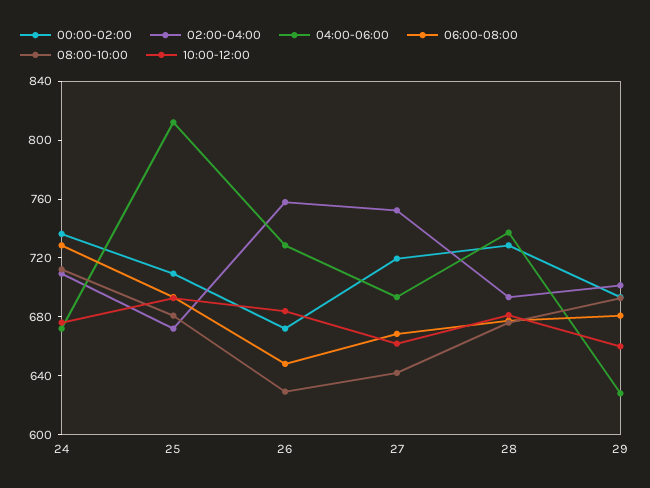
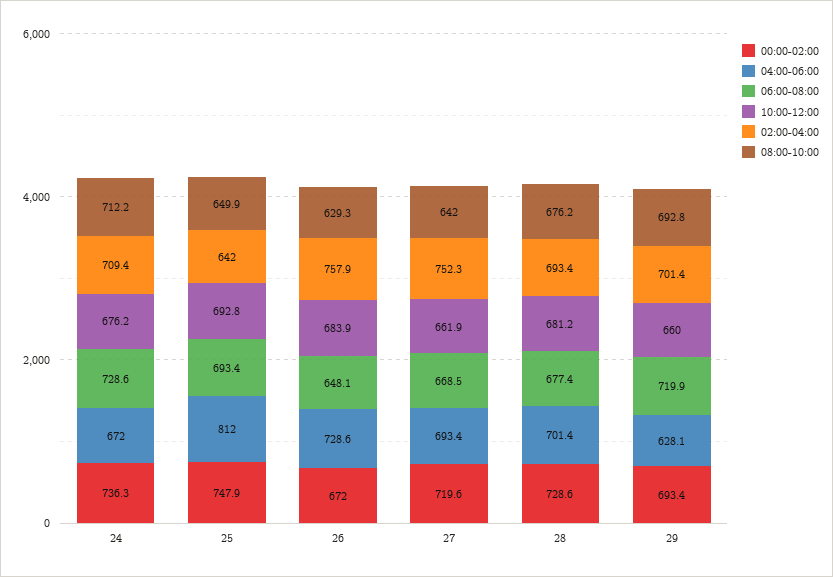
00:00-02:00, 25: 710 -> 747.9
02:00-04:00, 25: 670 -> 642
08:00-10:00, 25: 680 -> 649.9
04:00-06:00, 28: 740 -> 701.4
06:00-08:00, 29: 680 -> 719.9

